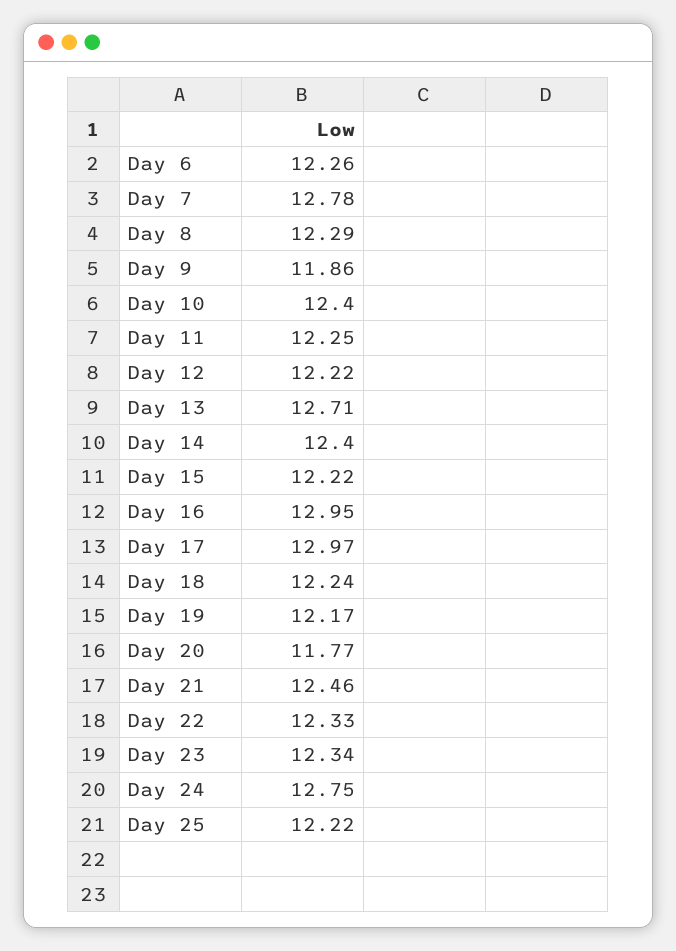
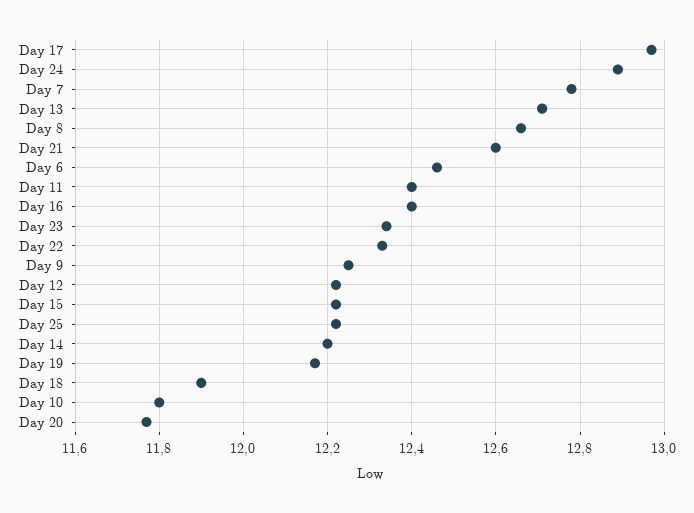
Day 6: 12.26 -> 12.45
Day 8: 12.29 -> 12.65
Day 9: 11.86 -> 12.25
Day 10: 12.4 -> 11.8
Day 11: 12.25 -> 12.4
Day 14: 12.4 -> 12.2
Day 16: 12.95 -> 12.4
Day 18: 12.24 -> 11.9
Day 21: 12.46 -> 12.6
Day 24: 12.75 -> 12.9

